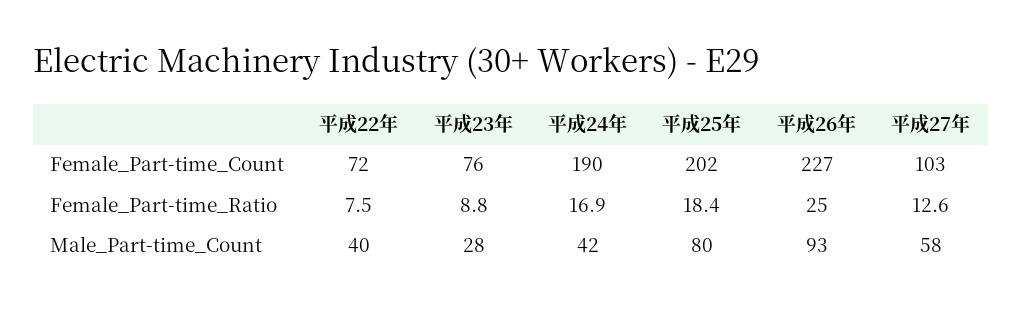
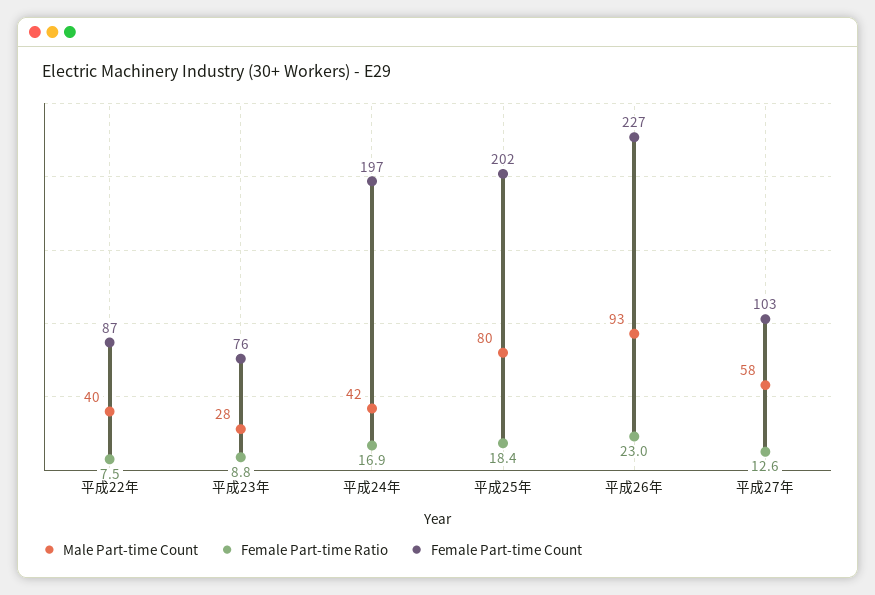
Female_Part-time_Count, 平成22年: 72 -> 87
Female_Part-time_Count, 平成24年: 190 -> 197
Female_Part-time_Ratio, 平成26年: 25 -> 23

